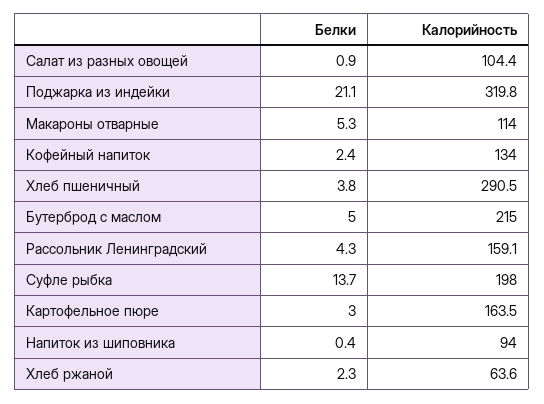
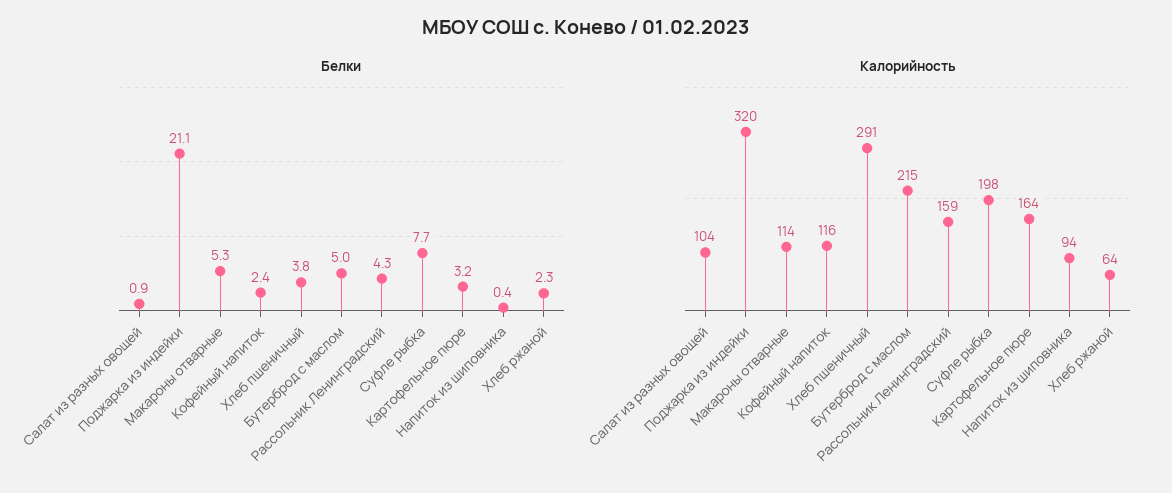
Калорийность, Кофейный напиток: 134 -> 116
Белки, Суфле рыбка: 13.7 -> 7.7
Белки, Картофельное пюре: 3 -> 3.2

